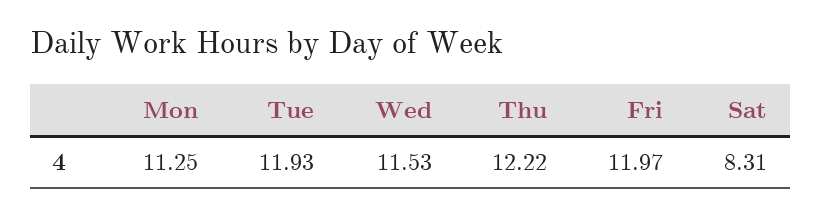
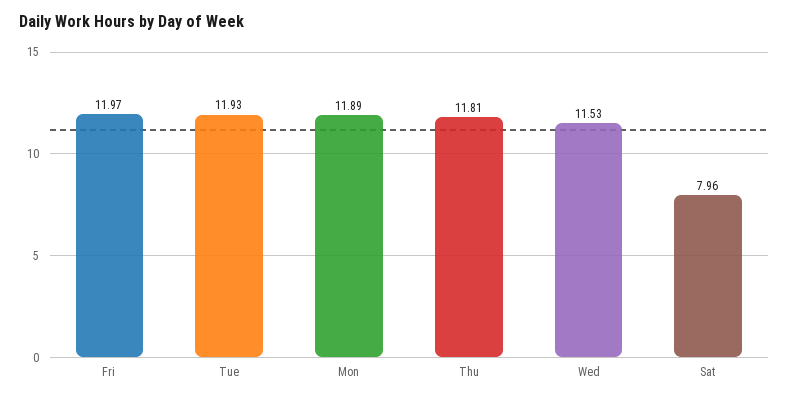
Mon: 11.25 -> 11.89
Thu: 12.22 -> 11.81
Sat: 8.31 -> 7.96

